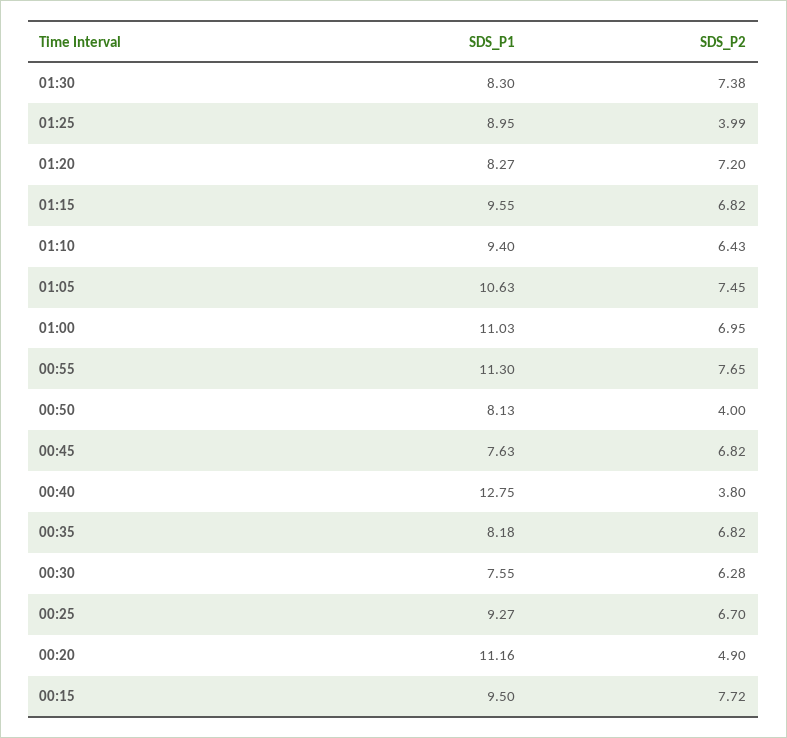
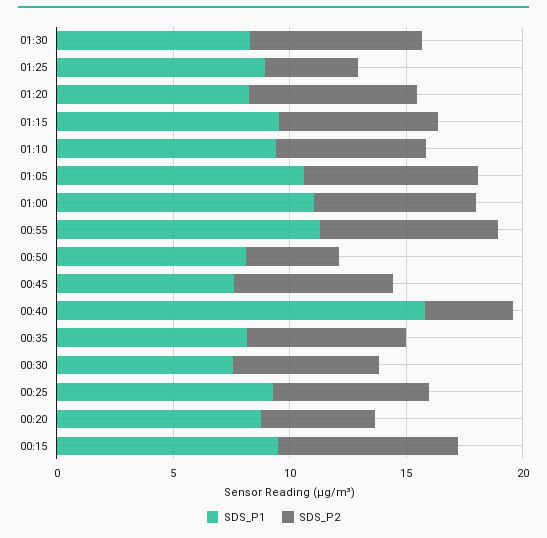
SDS_P1, 00:40: 12.75 -> 16
SDS_P1, 00:20: 11.16 -> 9

